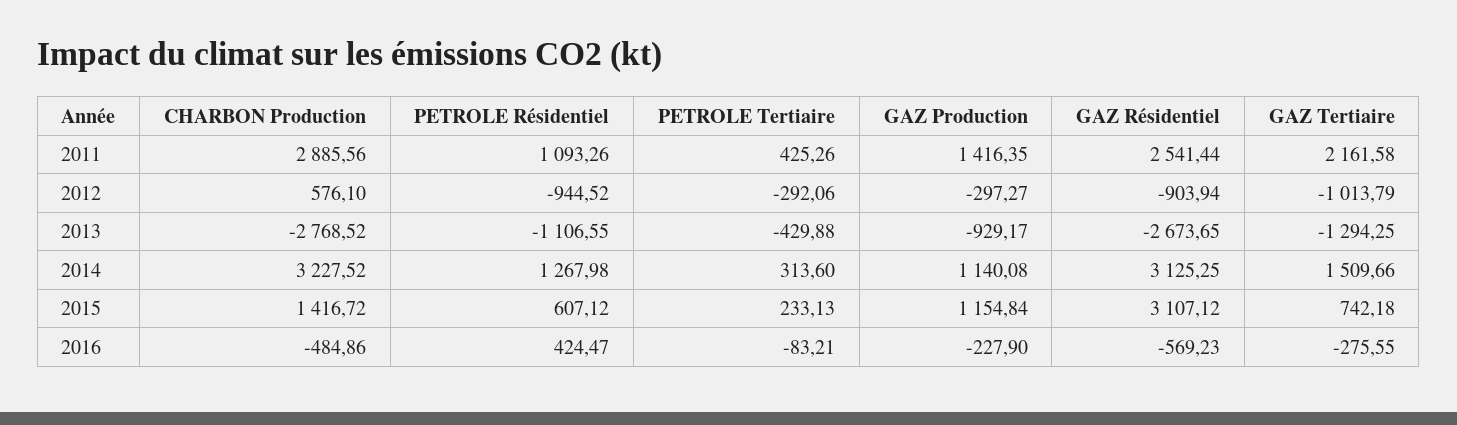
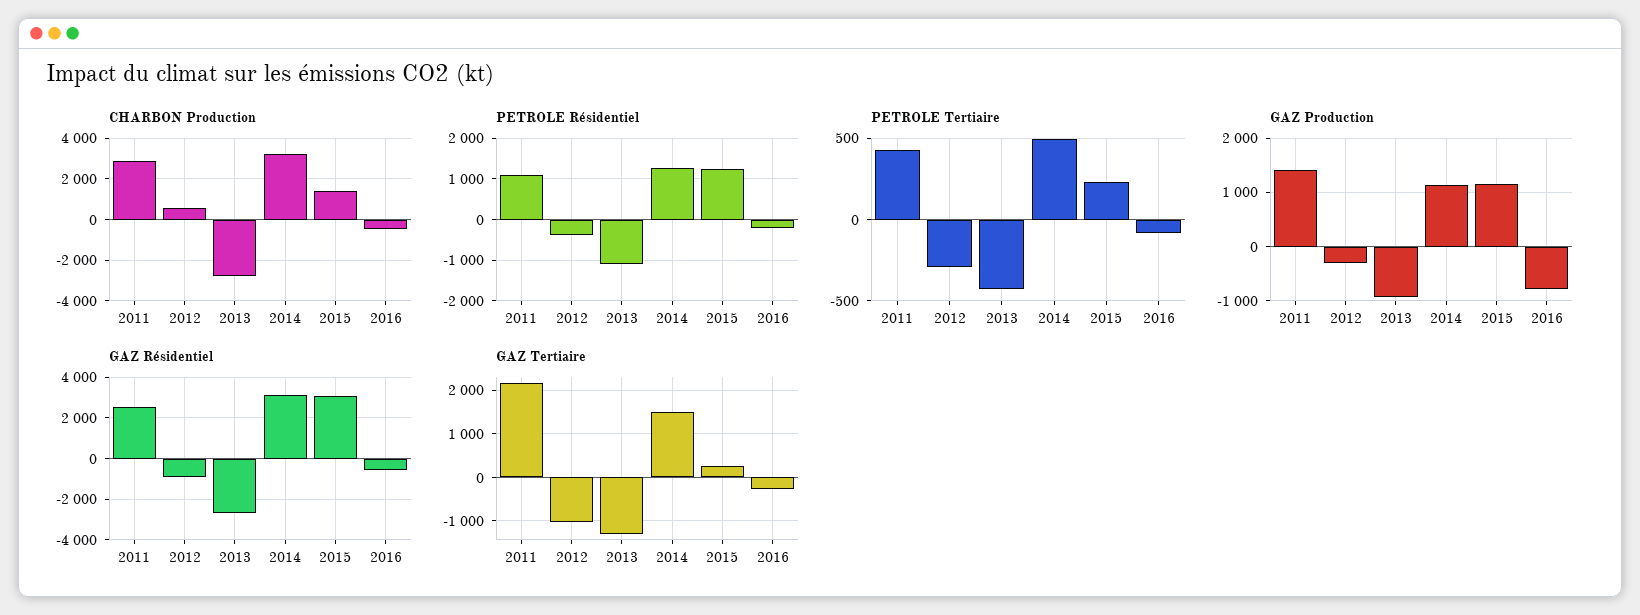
PETROLE Résidentiel, 2012: -944.52 -> -400
PETROLE Tertiaire, 2014: 313.6 -> 500
PETROLE Résidentiel, 2015: 607.12 -> 1200
GAZ Tertiaire, 2015: 742.18 -> 200
PETROLE Résidentiel, 2016: 424.47 -> -200
GAZ Production, 2016: -227.9 -> -800

